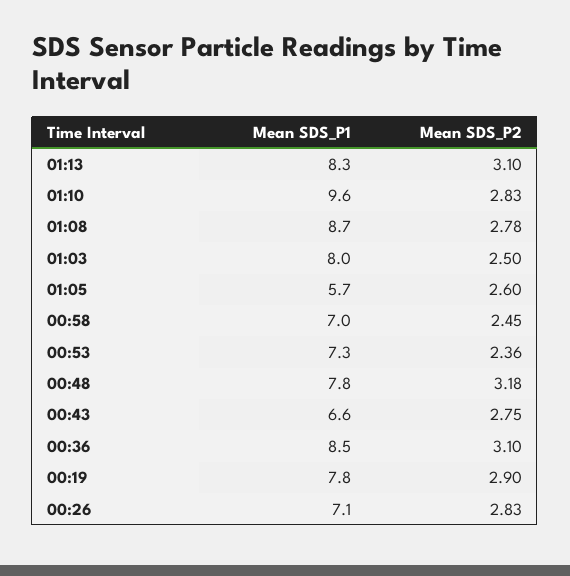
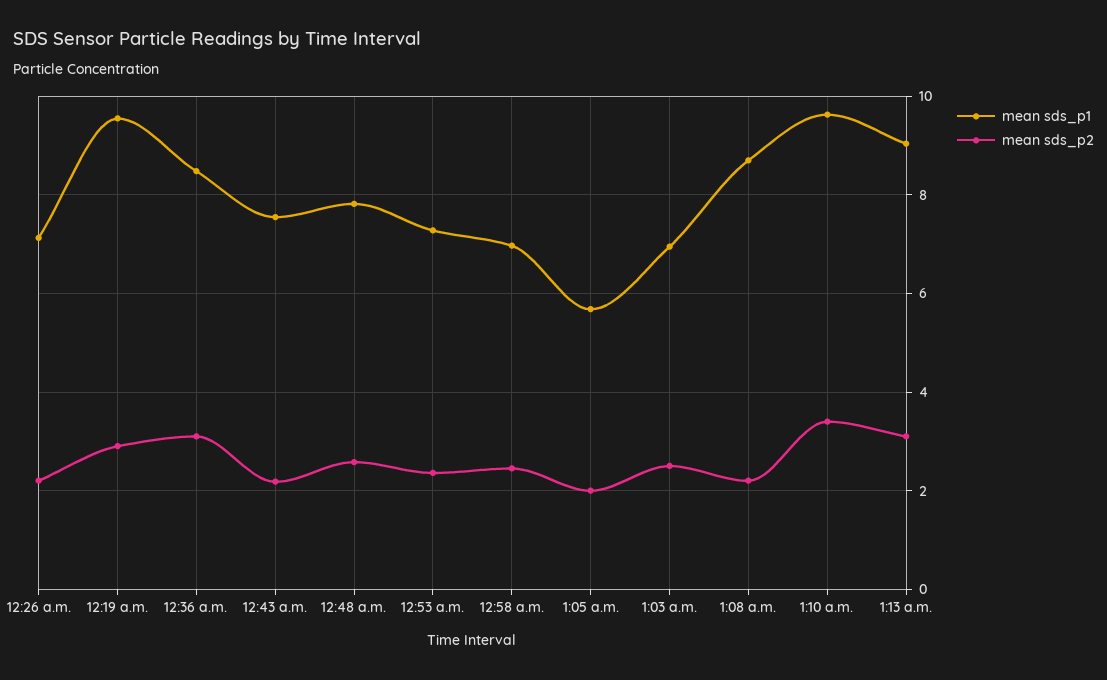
Mean SDS_P1, 01:13: 8.3 -> 9
Mean SDS_P2, 01:10: 2.83 -> 3.4
Mean SDS_P2, 01:08: 2.78 -> 2.2
Mean SDS_P1, 01:03: 8 -> 7
Mean SDS_P2, 01:05: 2.6 -> 2
Mean SDS_P2, 00:48: 3.18 -> 2.6
Mean SDS_P1, 00:43: 6.6 -> 7.6
Mean SDS_P2, 00:43: 2.75 -> 2.2
Mean SDS_P1, 00:19: 7.8 -> 9.6
Mean SDS_P2, 00:26: 2.83 -> 2.2

